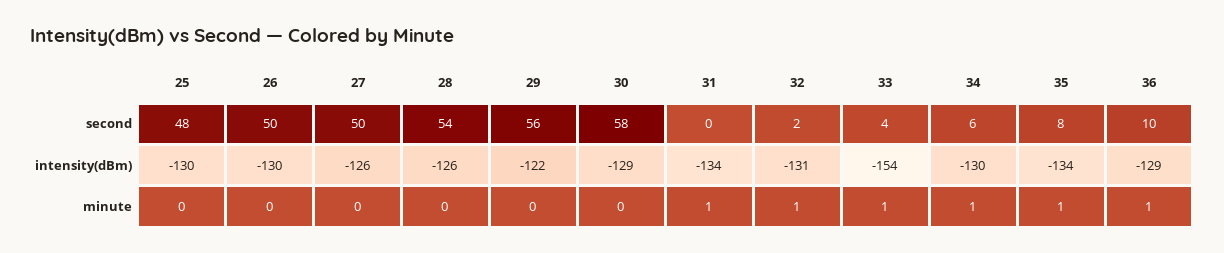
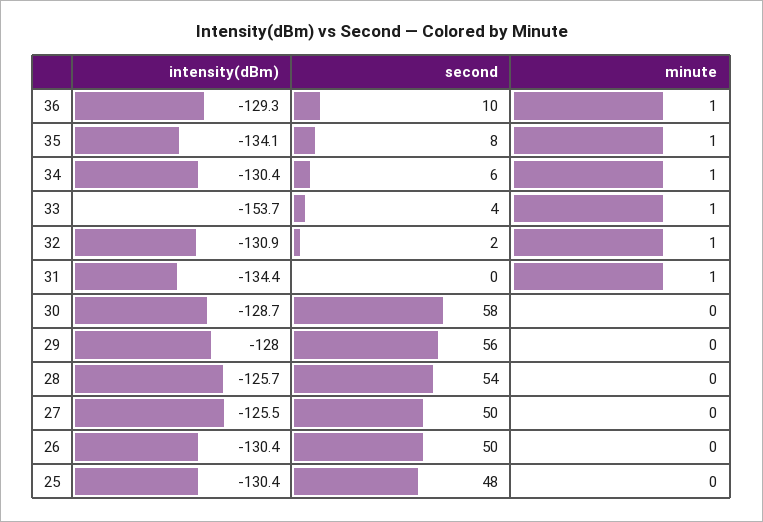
29, intensity(dBm): -122 -> -128

